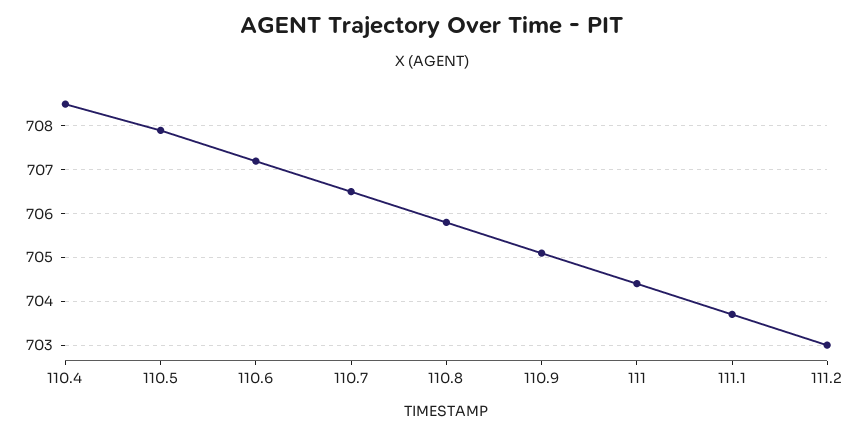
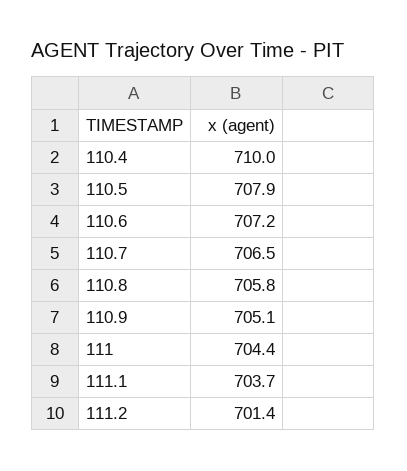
110.4: 708.5 -> 710
111.2: 703 -> 701.4

